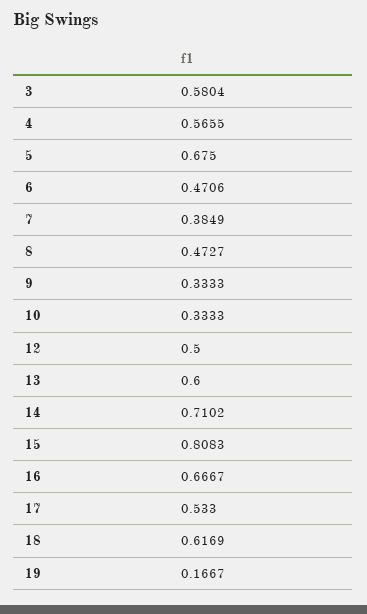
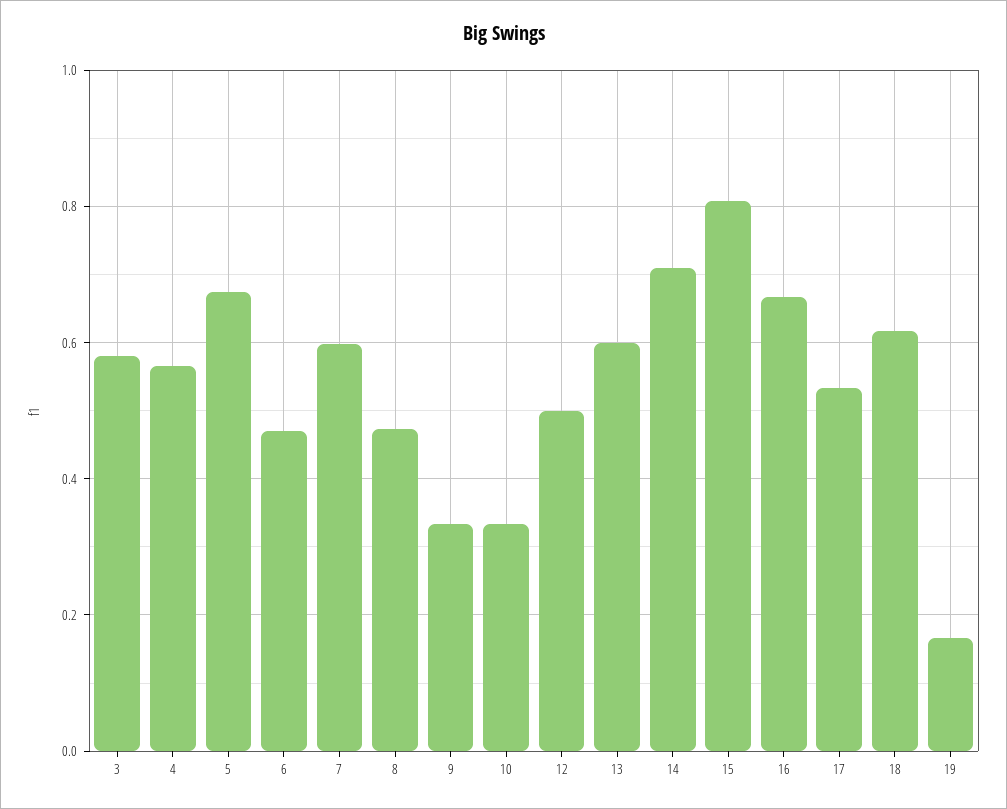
7: 0.3849 -> 0.6

